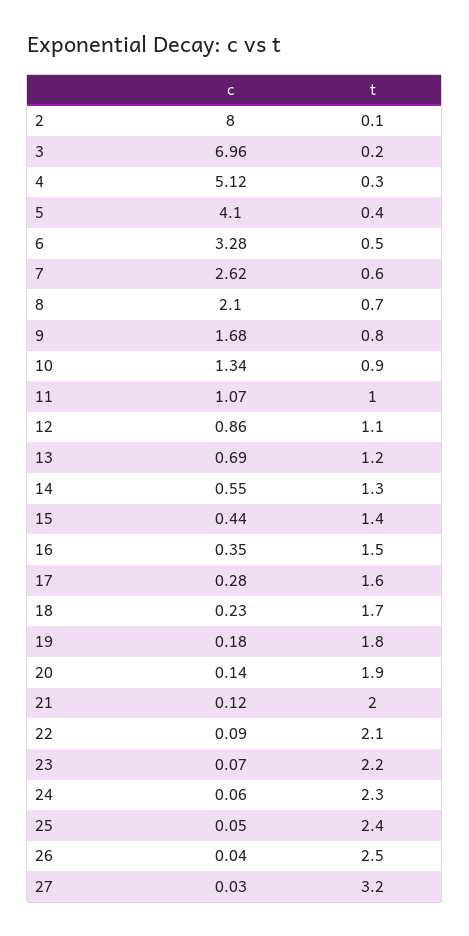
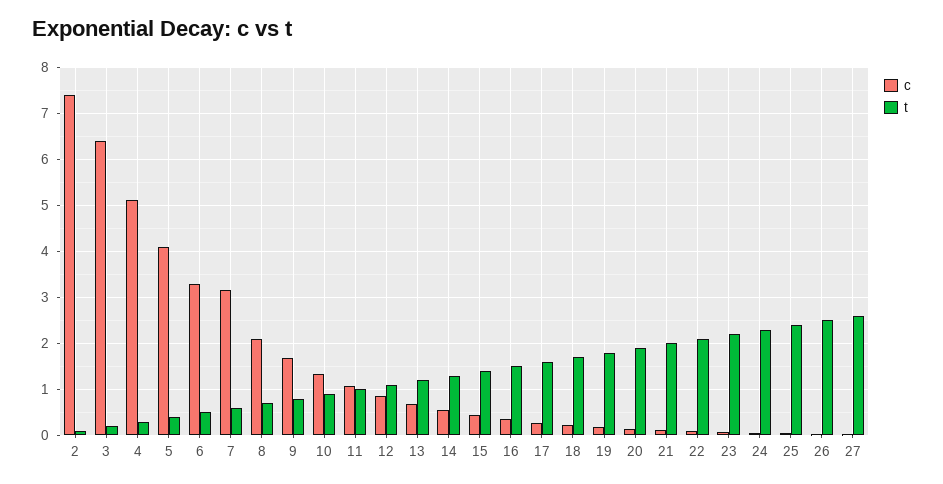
c, 2: 8 -> 7.4
c, 3: 6.96 -> 6.4
c, 7: 2.62 -> 3.2
t, 27: 3.2 -> 2.6

